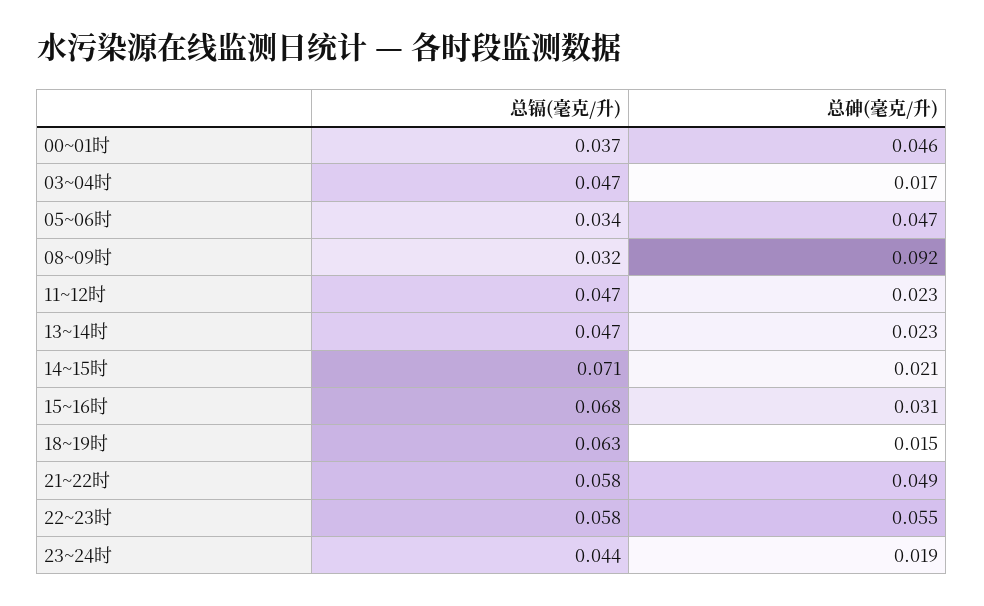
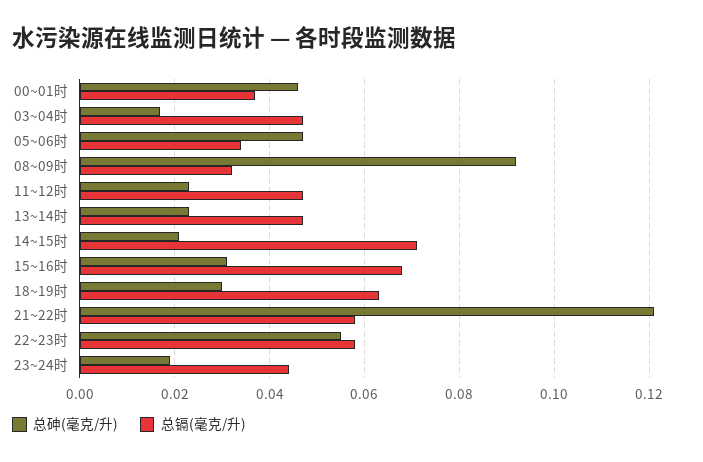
总砷(毫克/升), 18~19时: 0.015 -> 0.03
总砷(毫克/升), 21~22时: 0.049 -> 0.12

